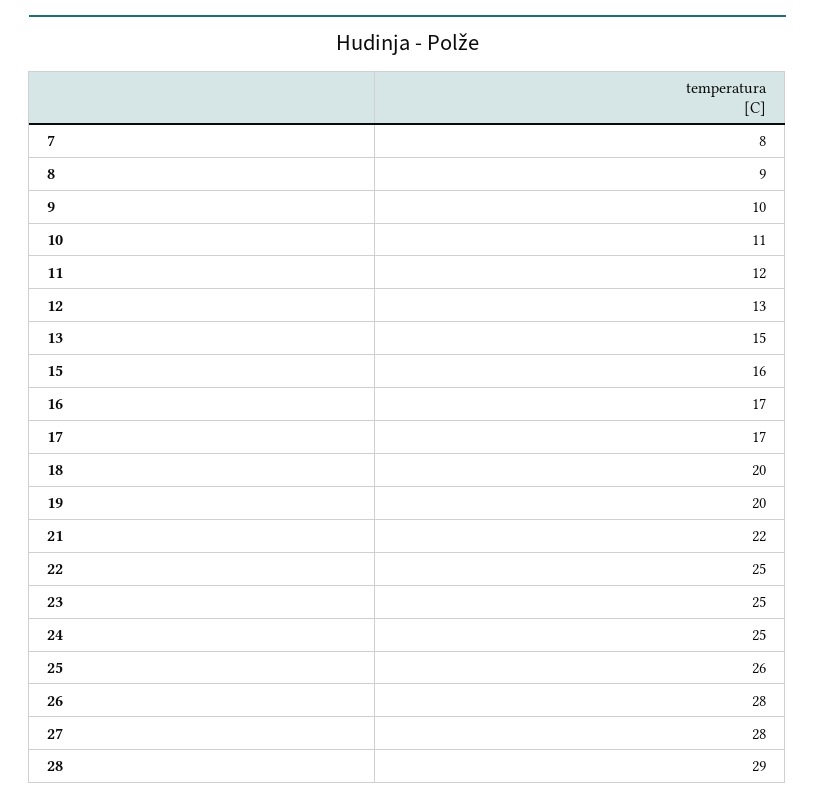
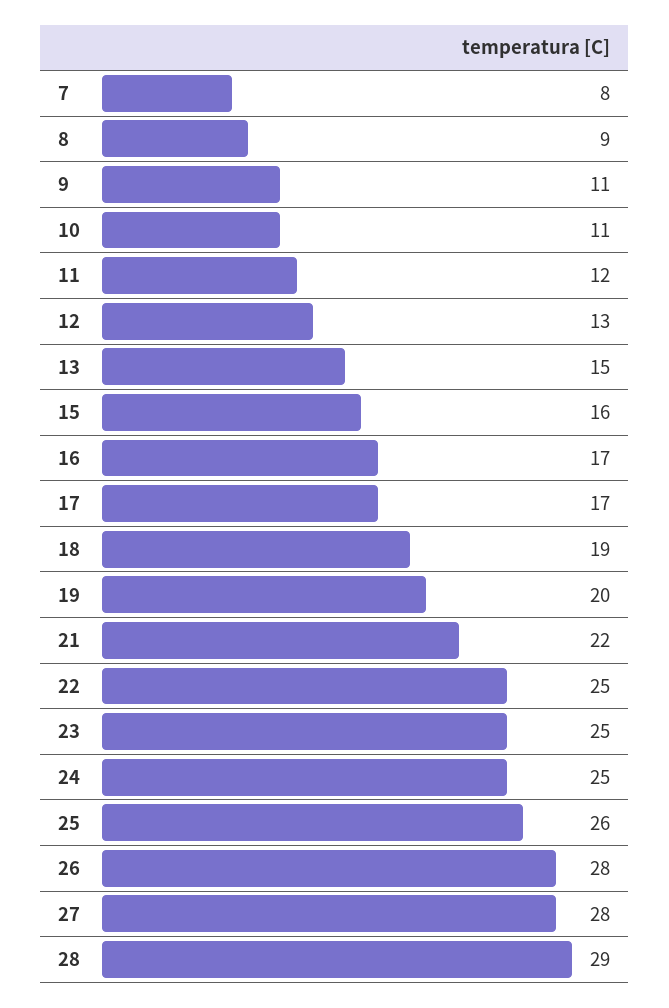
9: 10 -> 11
18: 20 -> 19

